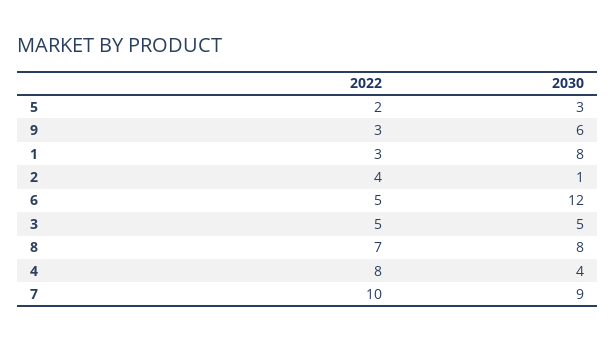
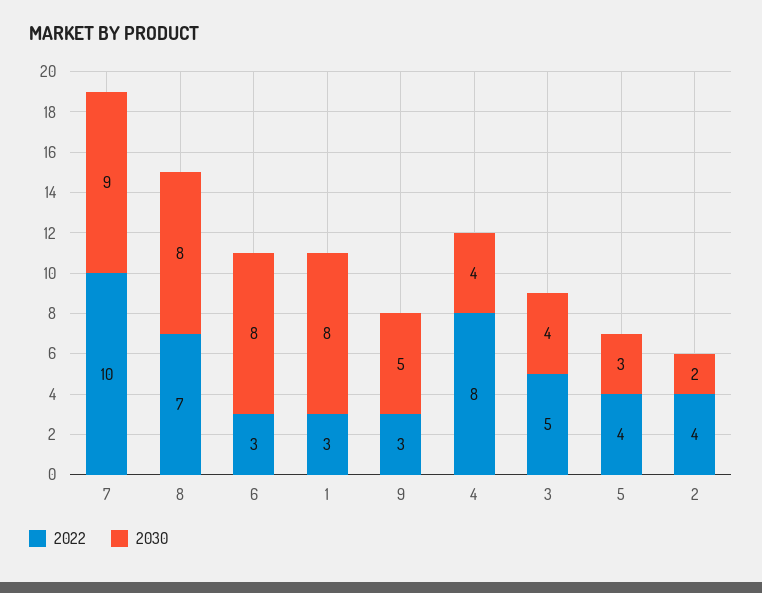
2022, 5: 2 -> 4
2030, 9: 6 -> 5
2030, 2: 1 -> 2
2022, 6: 5 -> 3
2030, 6: 12 -> 8
2030, 3: 5 -> 4

